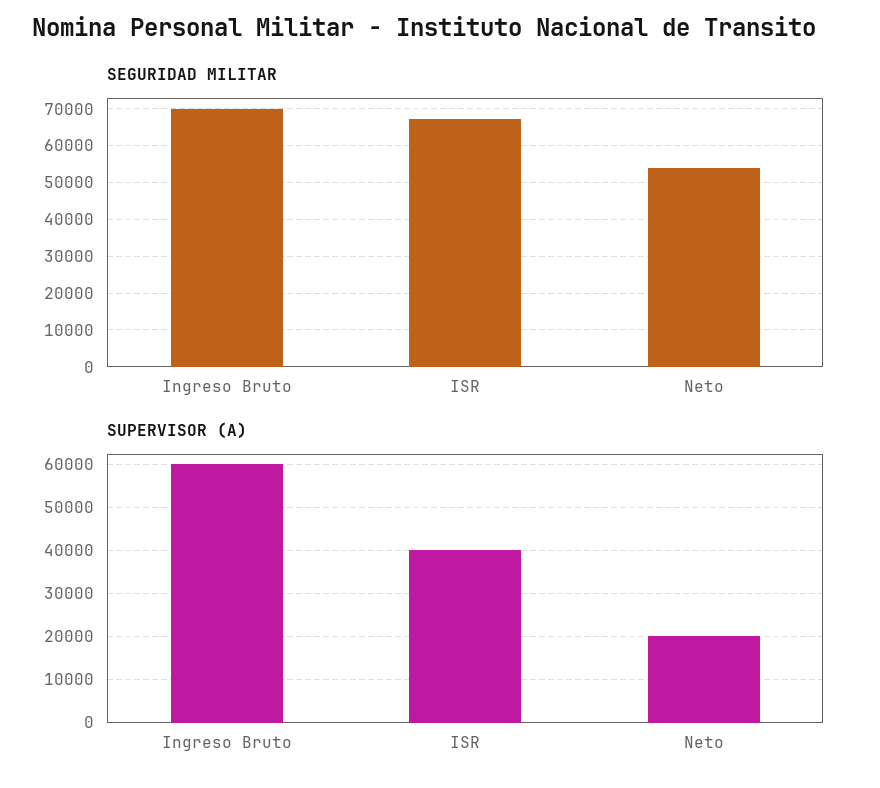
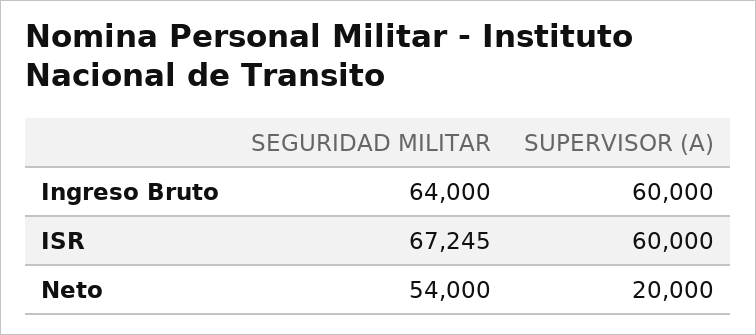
SEGURIDAD MILITAR, Ingreso Bruto: 70000 -> 64000
SUPERVISOR (A), ISR: 40000 -> 60000

